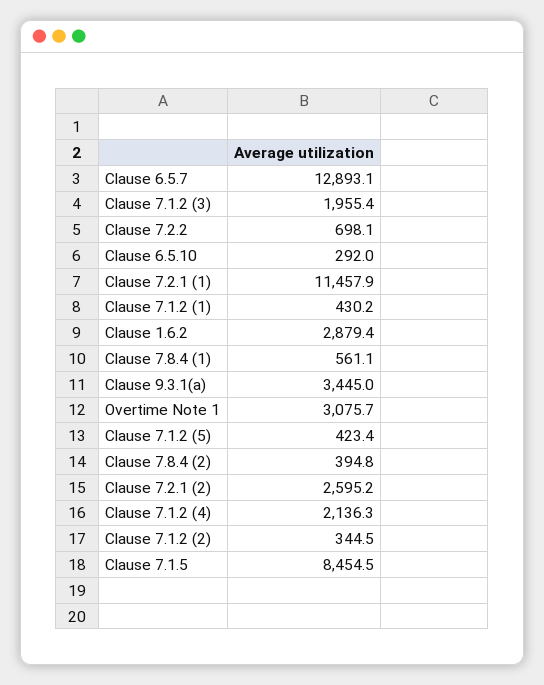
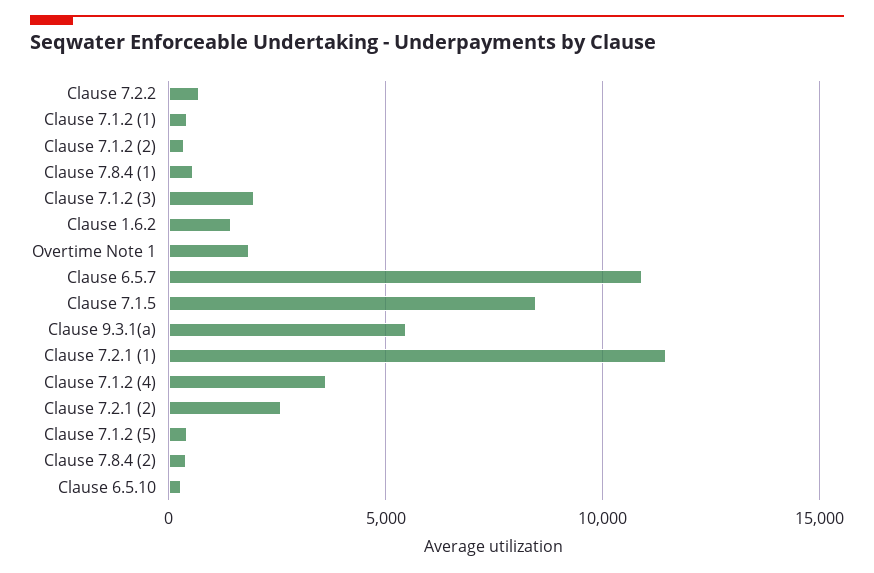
Clause 6.5.7: 12893.1 -> 11000
Clause 1.6.2: 2879.4 -> 1500
Clause 9.3.1(a): 3445 -> 5500
Overtime Note 1: 3075.7 -> 2000
Clause 7.1.2 (4): 2136.3 -> 3500

